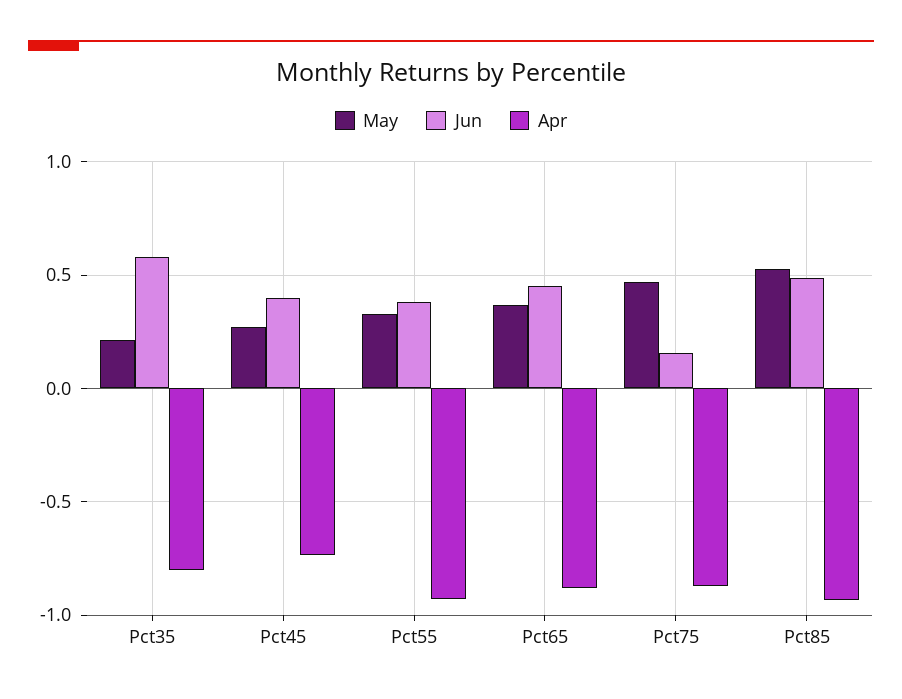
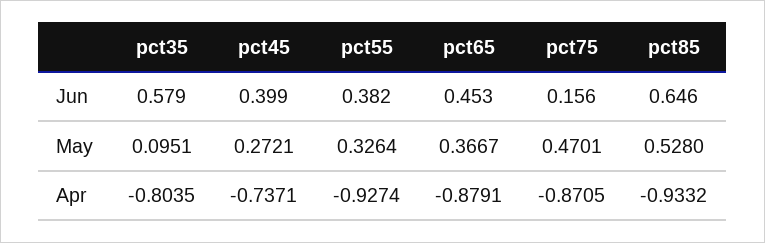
May, Pct35: 0.2 -> 0.0951
Jun, Pct85: 0.5 -> 0.646

